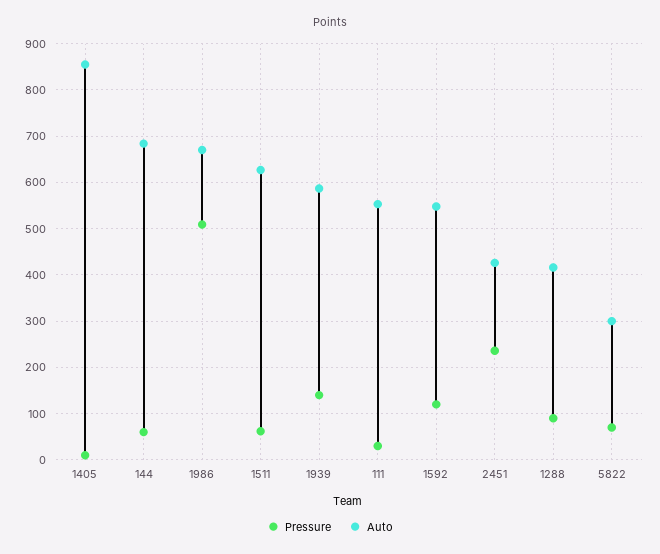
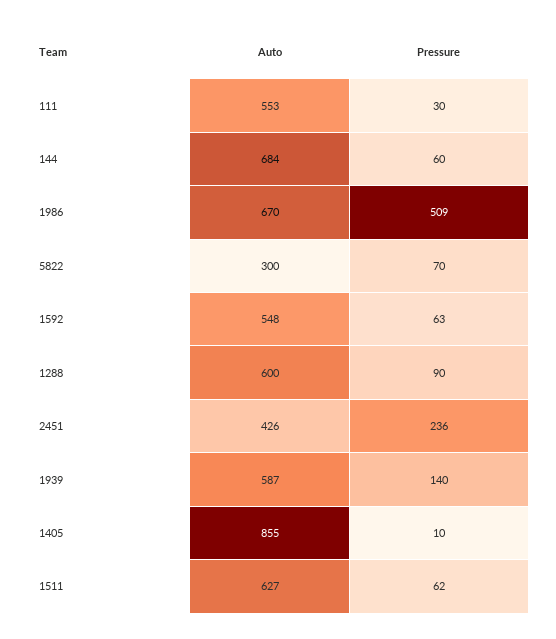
Pressure, 1592: 120 -> 63
Auto, 1288: 420 -> 600

